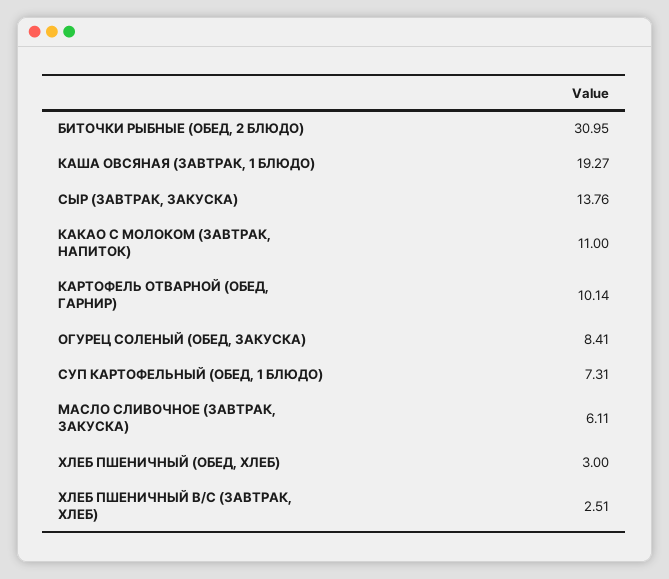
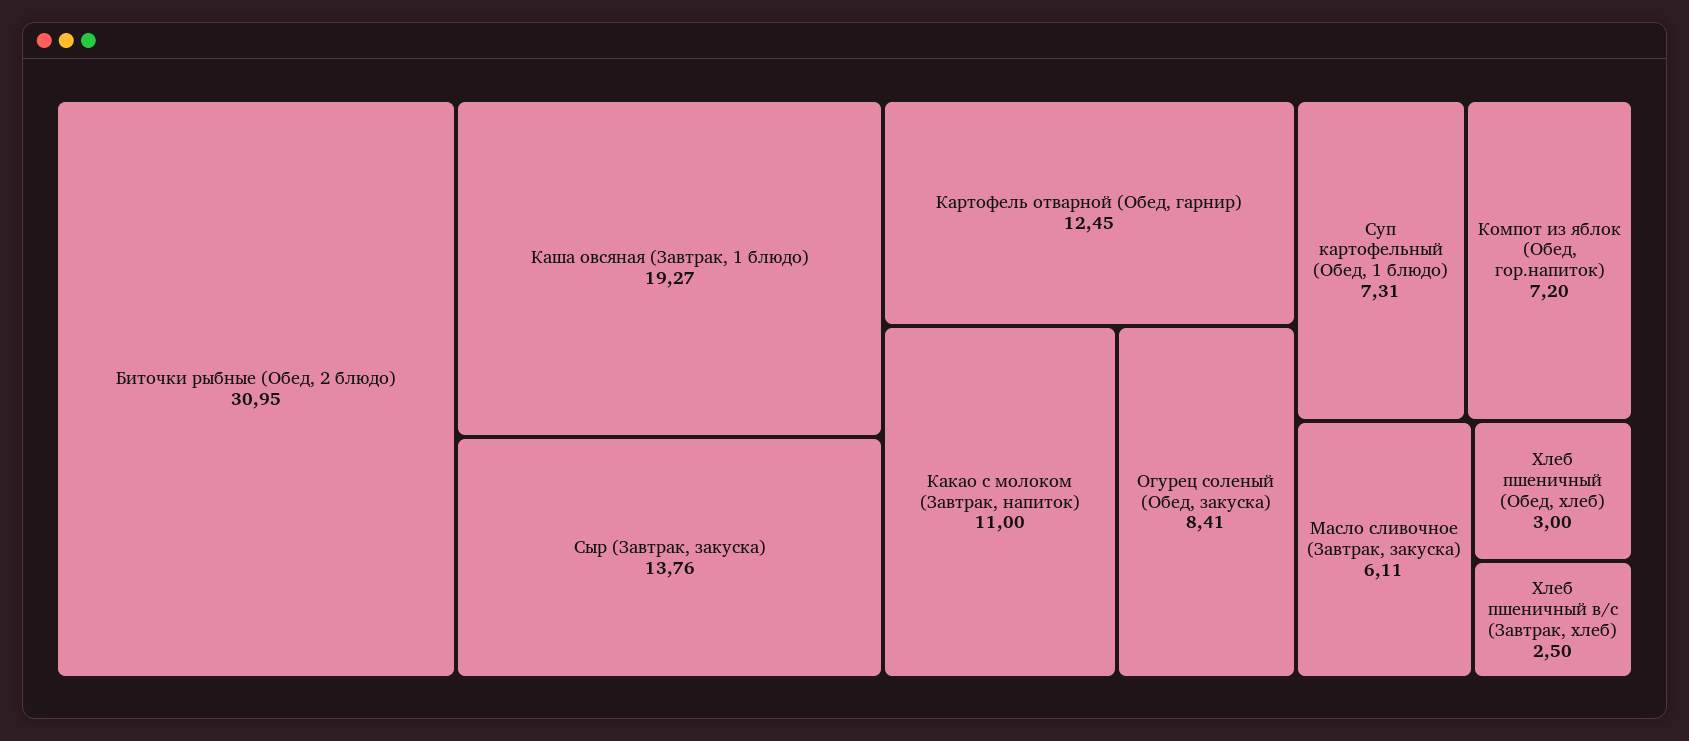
КАРТОФЕЛЬ ОТВАРНОЙ (ОБЕД, ГАРНИР): 10.14 -> 12.45
ХЛЕБ ПШЕНИЧНЫЙ В/С (ЗАВТРАК, ХЛЕБ): 2.51 -> 2.5
Компот из яблок (Обед, гор.напиток): none -> 7.2

